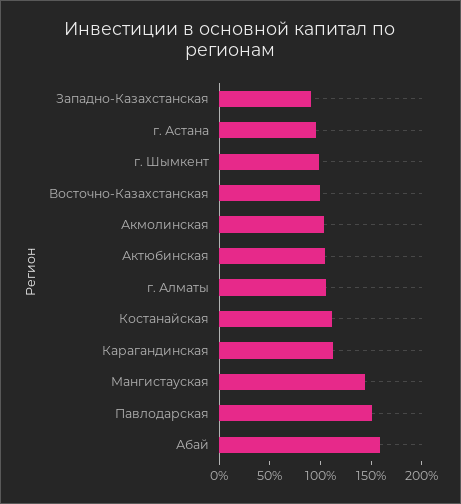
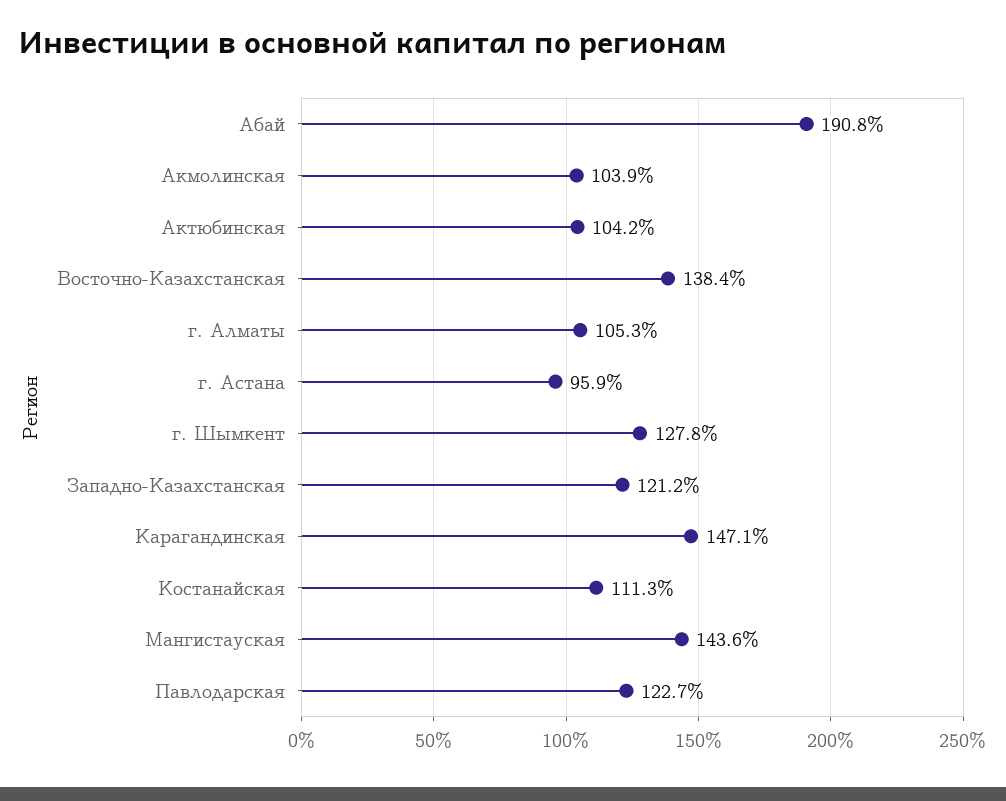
Западно-Казахстанская: 90 -> 121.2
г. Шымкент: 100 -> 127.8
Восточно-Казахстанская: 100 -> 138.4
Карагандинская: 110 -> 147.1
Павлодарская: 150 -> 122.7
Абай: 160 -> 190.8

